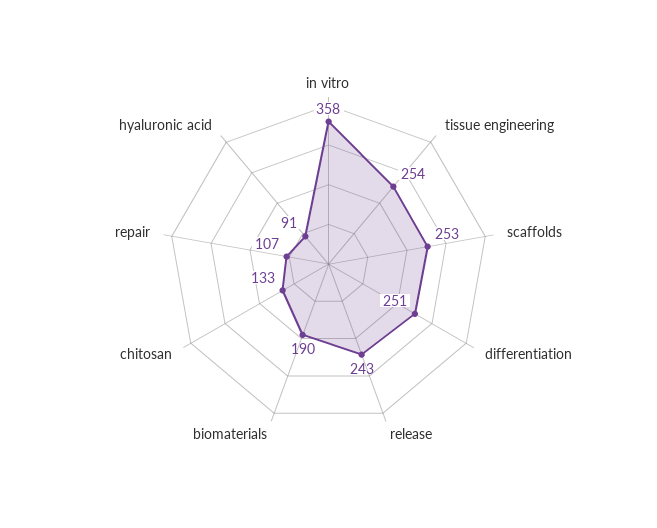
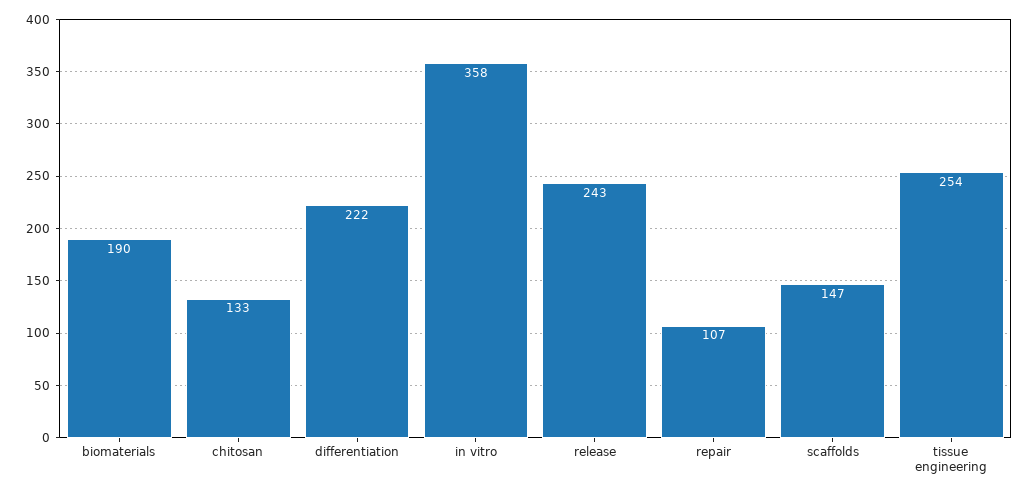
scaffolds: 253 -> 147
differentiation: 251 -> 222
hyaluronic acid: 91 -> none

